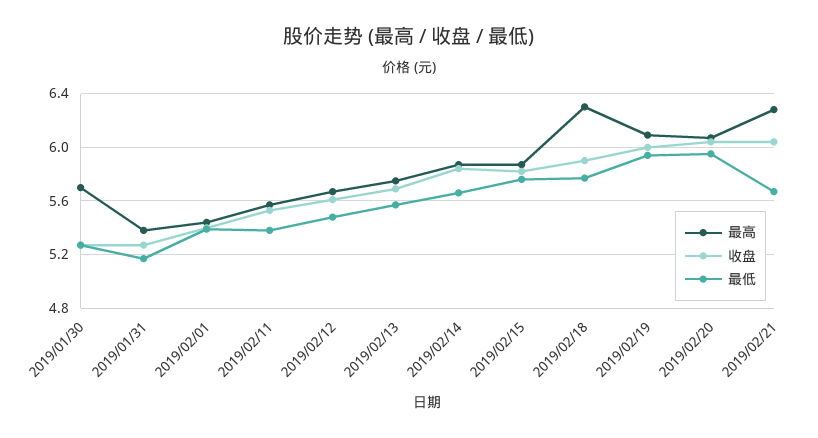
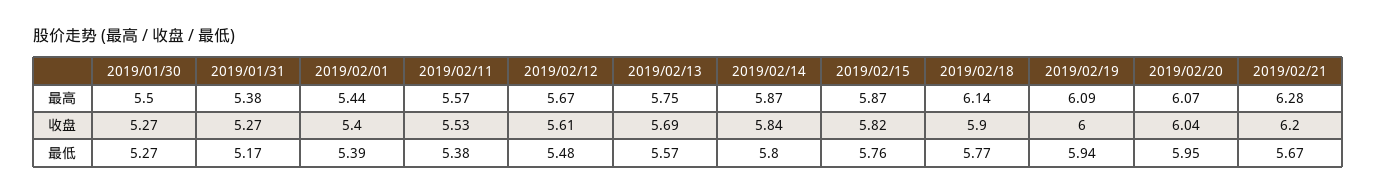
最高, 2019/01/30: 5.7 -> 5.5
最低, 2019/02/14: 5.65 -> 5.8
最高, 2019/02/18: 6.3 -> 6.14
收盘, 2019/02/21: 6.05 -> 6.2

